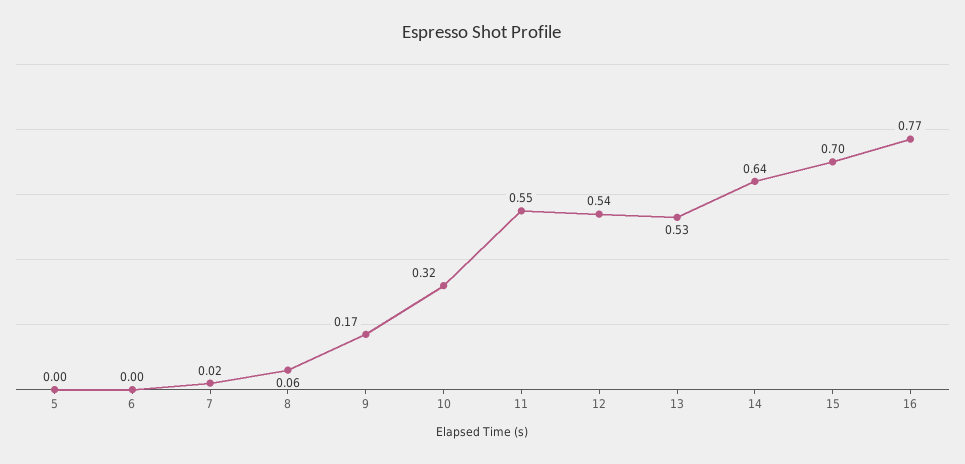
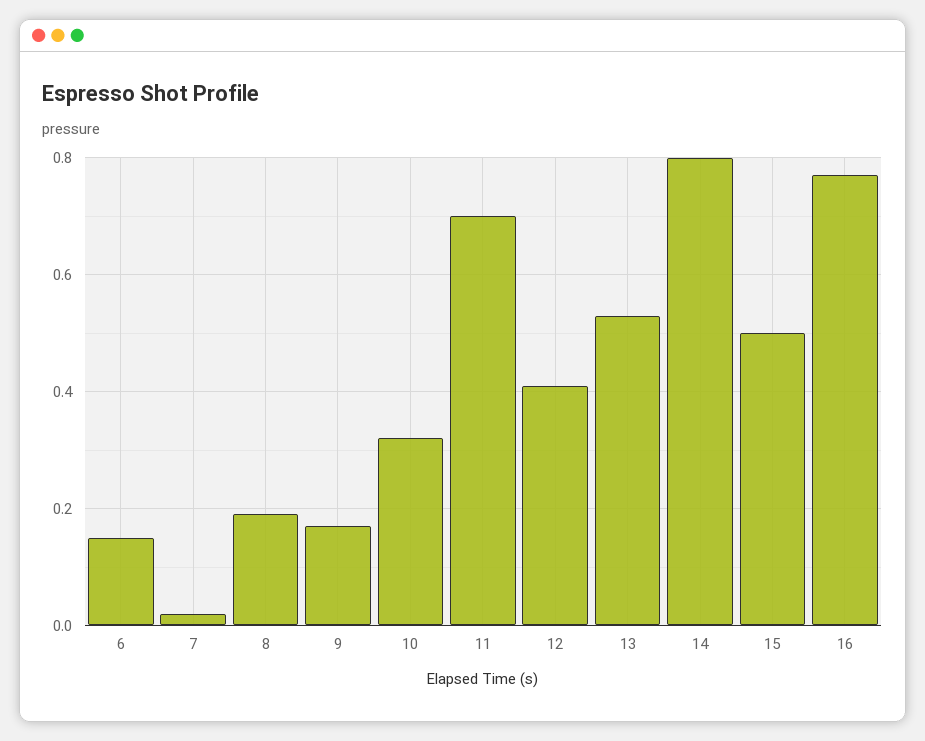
5: 0 -> none
6: 0 -> 0.15
8: 0.06 -> 0.2
11: 0.55 -> 0.7
12: 0.54 -> 0.4
14: 0.64 -> 0.8
15: 0.7 -> 0.5

